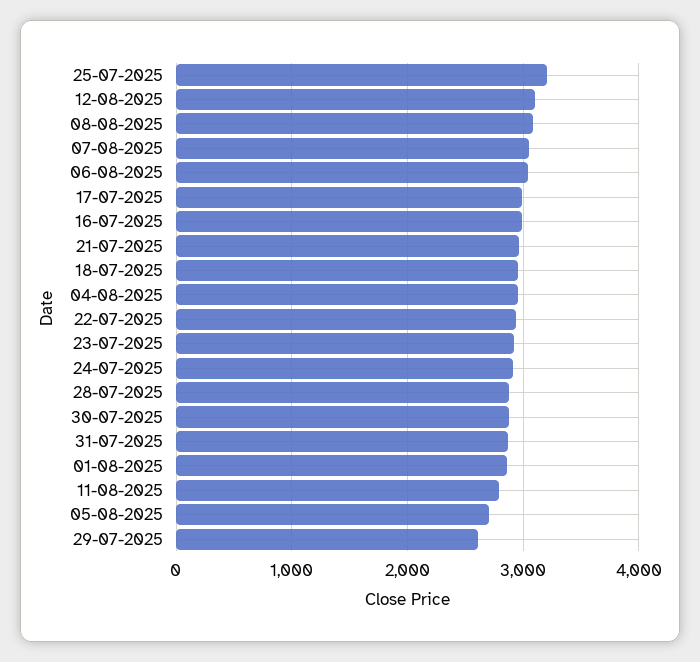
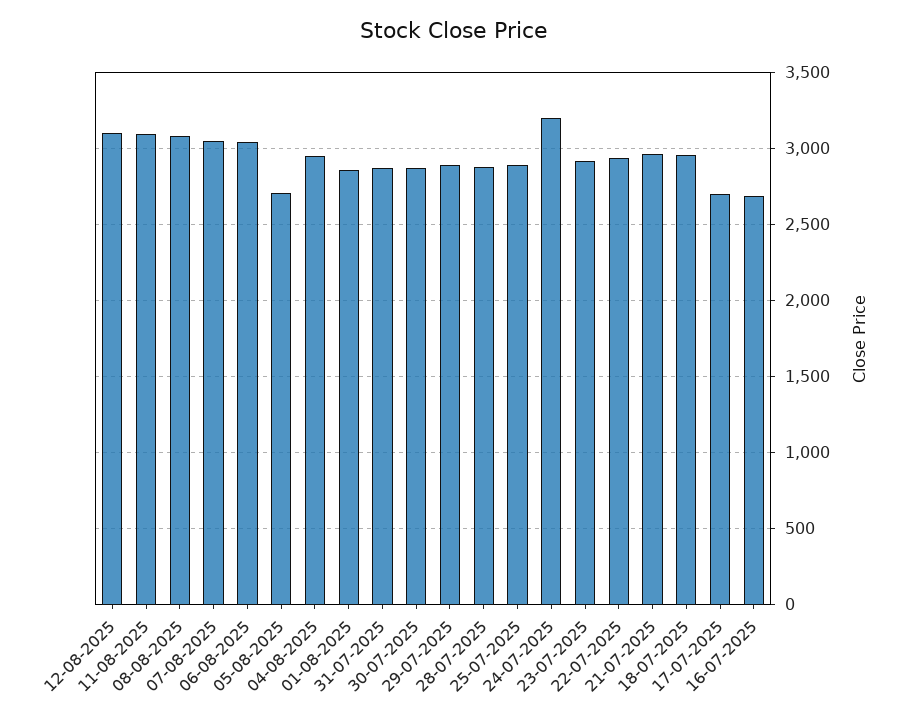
25-07-2025: 3200 -> 2900
17-07-2025: 3000 -> 2700
16-07-2025: 3000 -> 2700
24-07-2025: 2900 -> 3200
11-08-2025: 2800 -> 3100
29-07-2025: 2600 -> 2900

